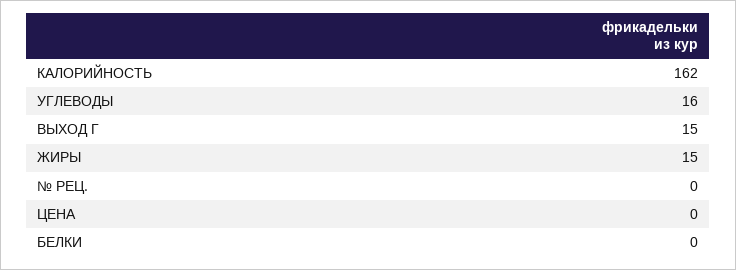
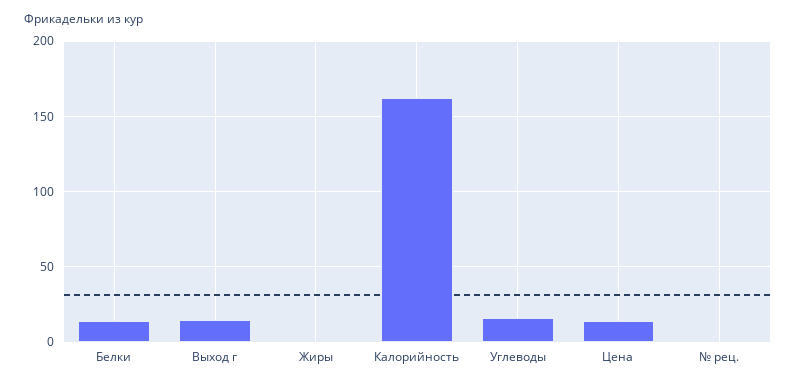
ЖИРЫ: 15 -> 0
ЦЕНА: 0 -> 15
БЕЛКИ: 0 -> 15

